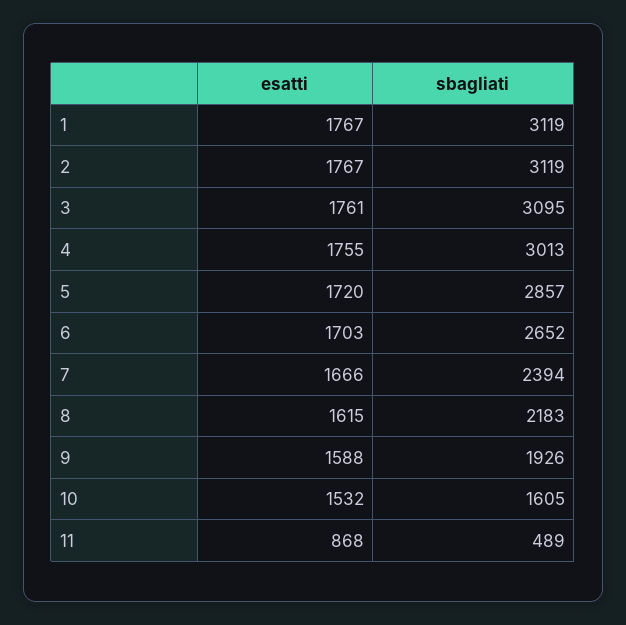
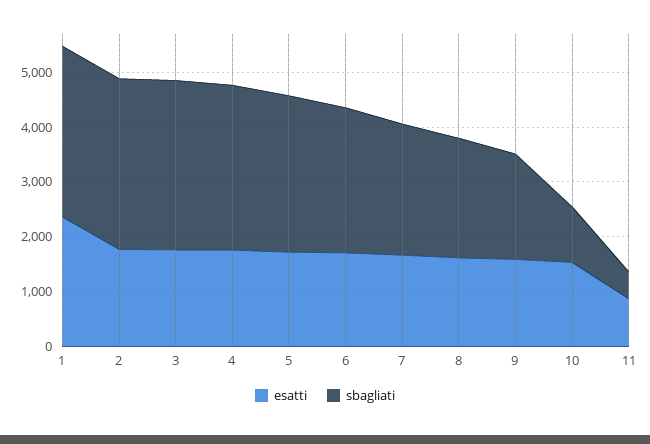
esatti, 1: 1767 -> 2400
sbagliati, 10: 1605 -> 1000

